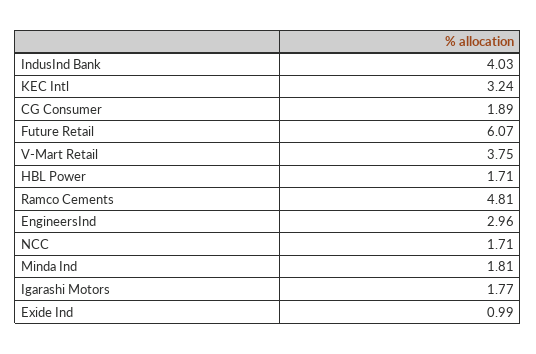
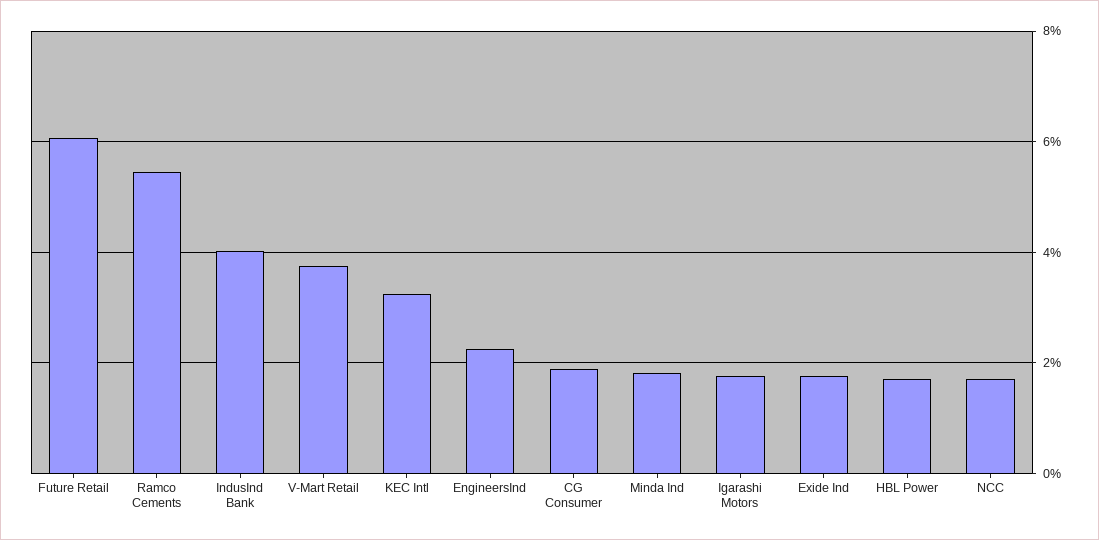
Ramco Cements: 4.81 -> 5.4
EngineersInd: 2.96 -> 2.2
Exide Ind: 0.99 -> 1.8

